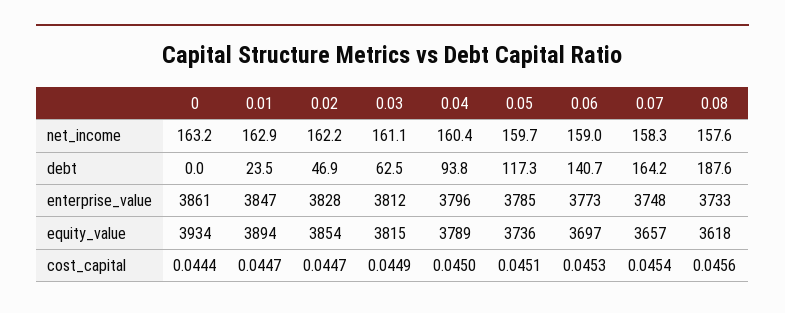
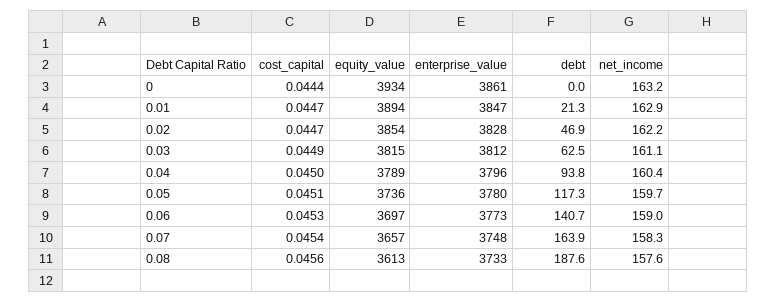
0.01, debt: 23.5 -> 21.3
0.07, debt: 164.2 -> 163.9
0.05, enterprise_value: 3785 -> 3780
0.08, equity_value: 3618 -> 3613

